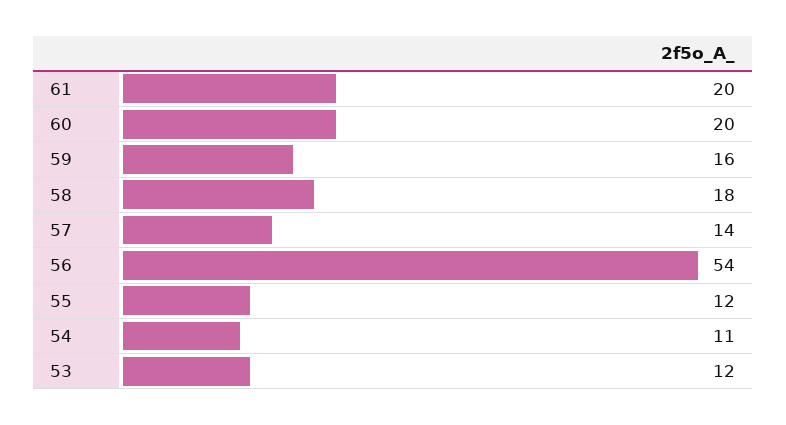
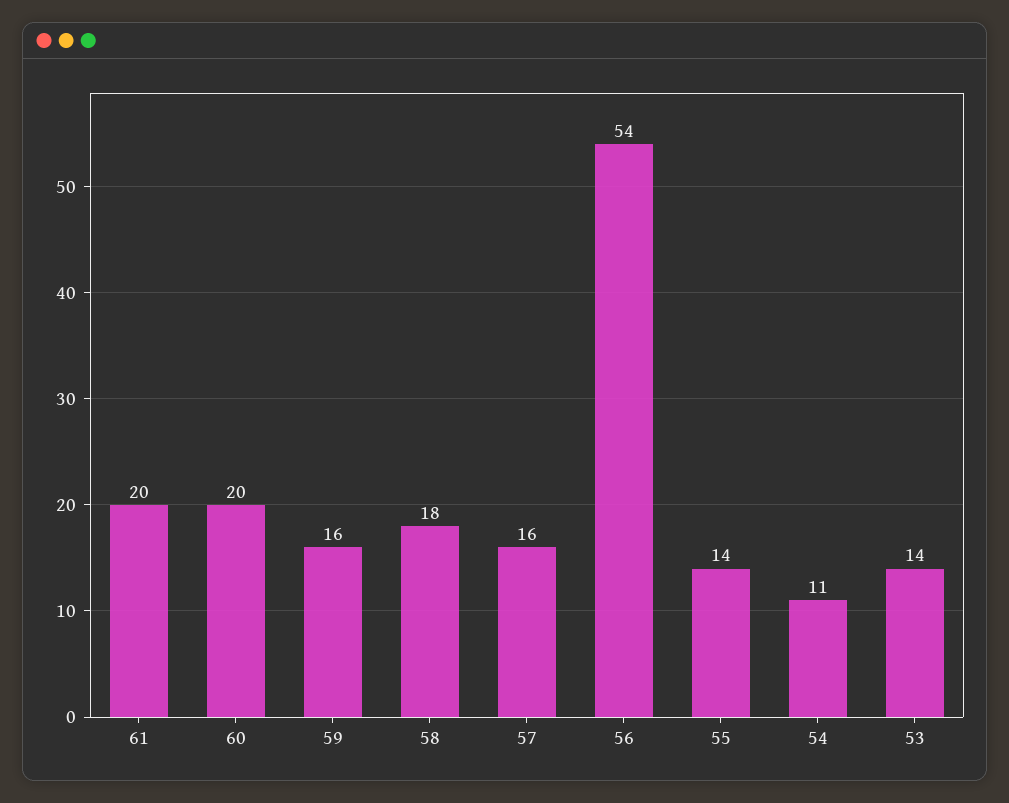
57: 14 -> 16
55: 12 -> 14
53: 12 -> 14

